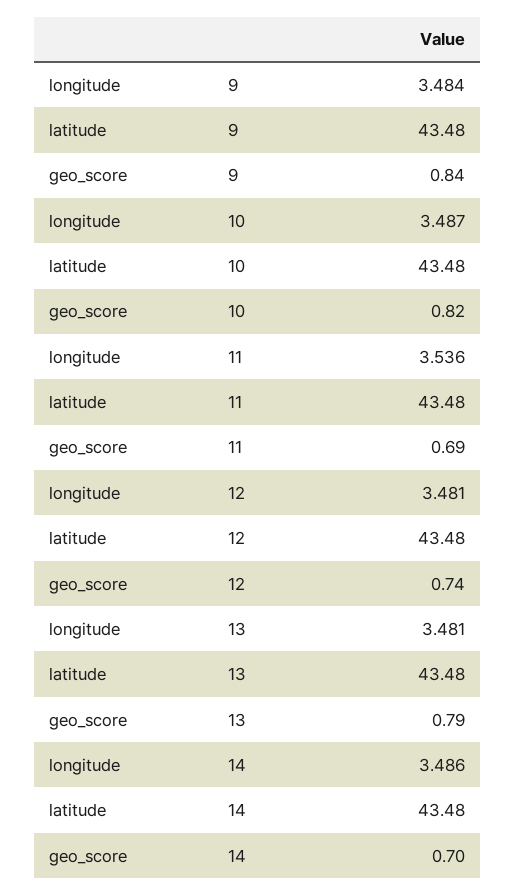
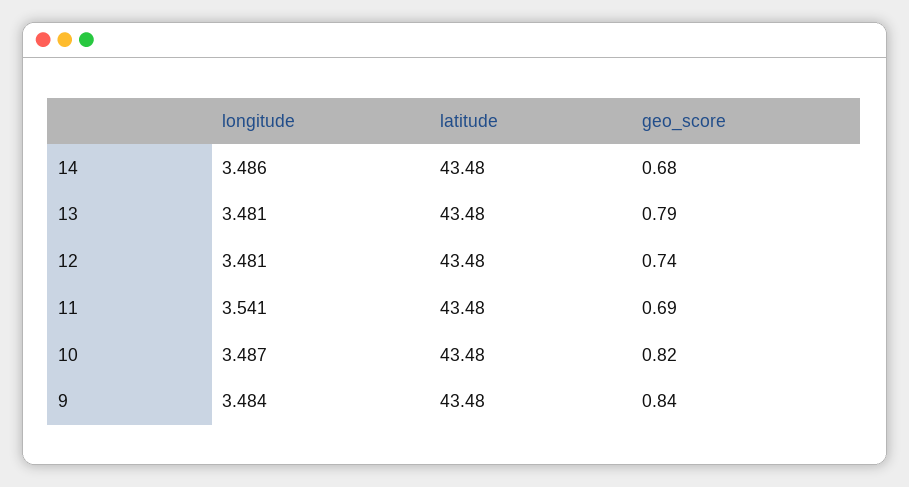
longitude, 11: 3.536 -> 3.541
geo_score, 14: 0.7 -> 0.68

